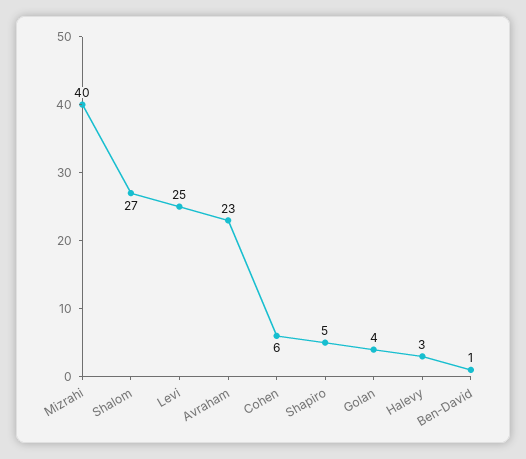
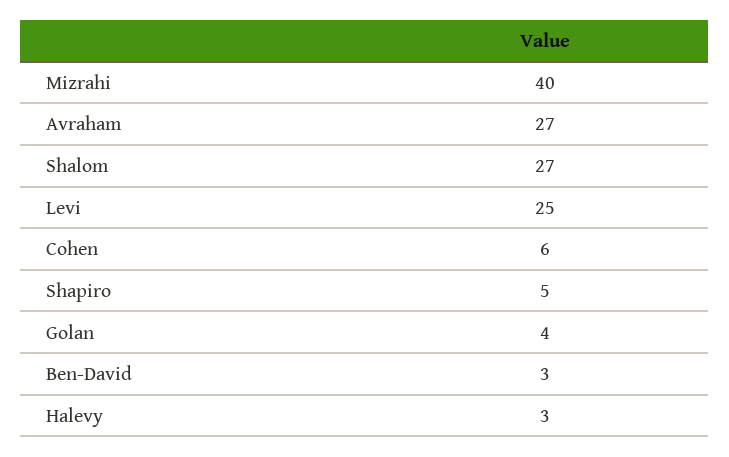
Avraham: 23 -> 27
Ben-David: 1 -> 3

